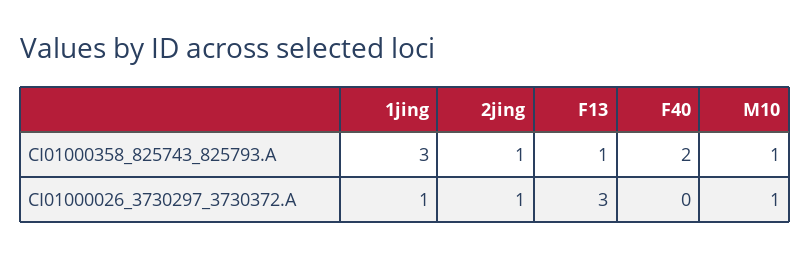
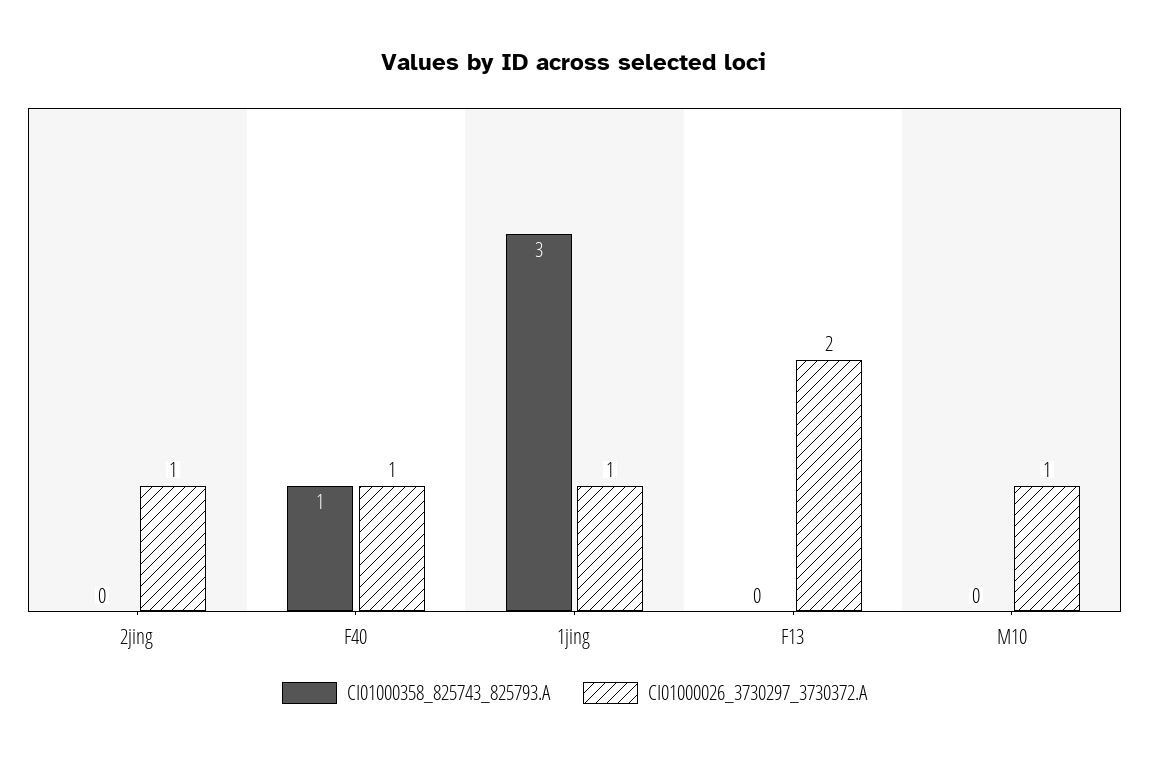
CI01000358_825743_825793.A, 2jing: 1 -> 0
CI01000358_825743_825793.A, F13: 1 -> 0
CI01000358_825743_825793.A, F40: 2 -> 1
CI01000358_825743_825793.A, M10: 1 -> 0
CI01000026_3730297_3730372.A, F13: 3 -> 2
CI01000026_3730297_3730372.A, F40: 0 -> 1

